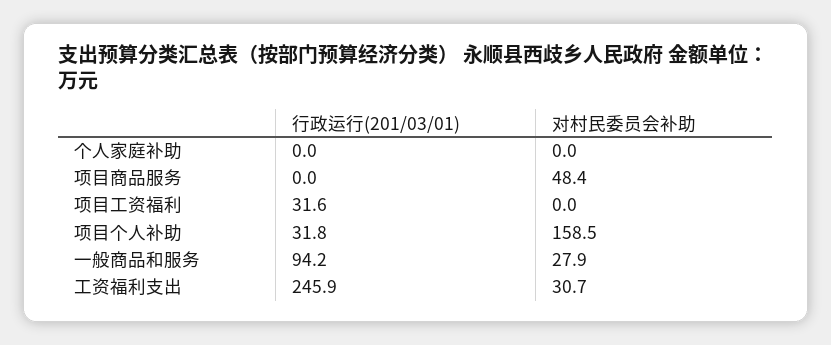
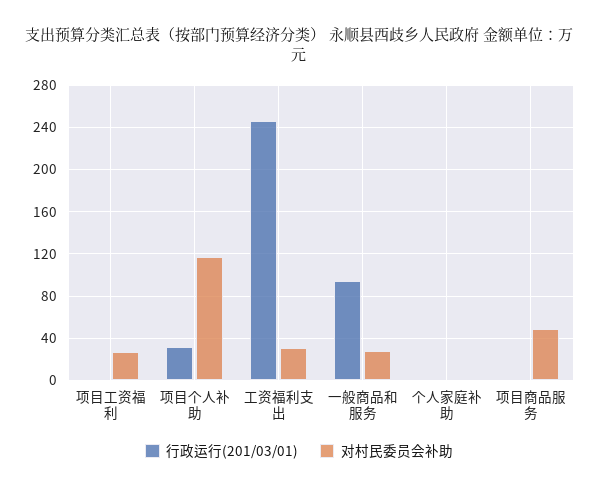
行政运行(201/03/01), 项目工资福利: 31.6 -> 0
对村民委员会补助, 项目工资福利: 0 -> 30
对村民委员会补助, 项目个人补助: 158.5 -> 120

